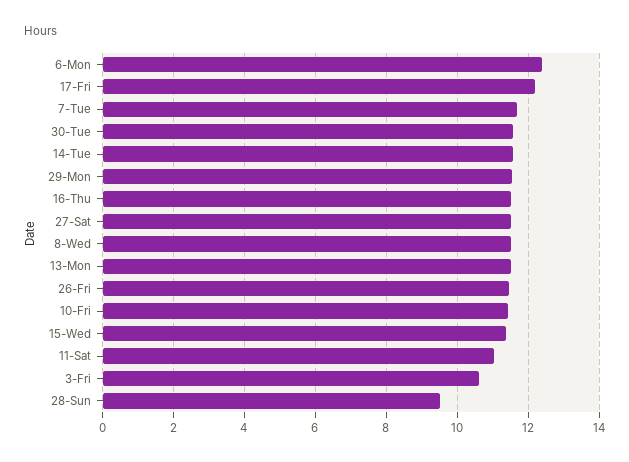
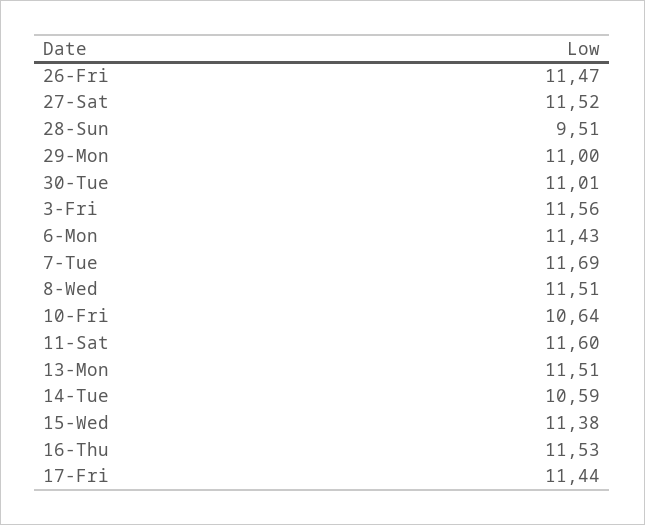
6-Mon: 12.4 -> 11.43
17-Fri: 12.2 -> 11.44
30-Tue: 11.6 -> 11.01
14-Tue: 11.6 -> 10.59
29-Mon: 11.6 -> 11
10-Fri: 11.4 -> 10.64
11-Sat: 11 -> 11.6
3-Fri: 10.6 -> 11.56

